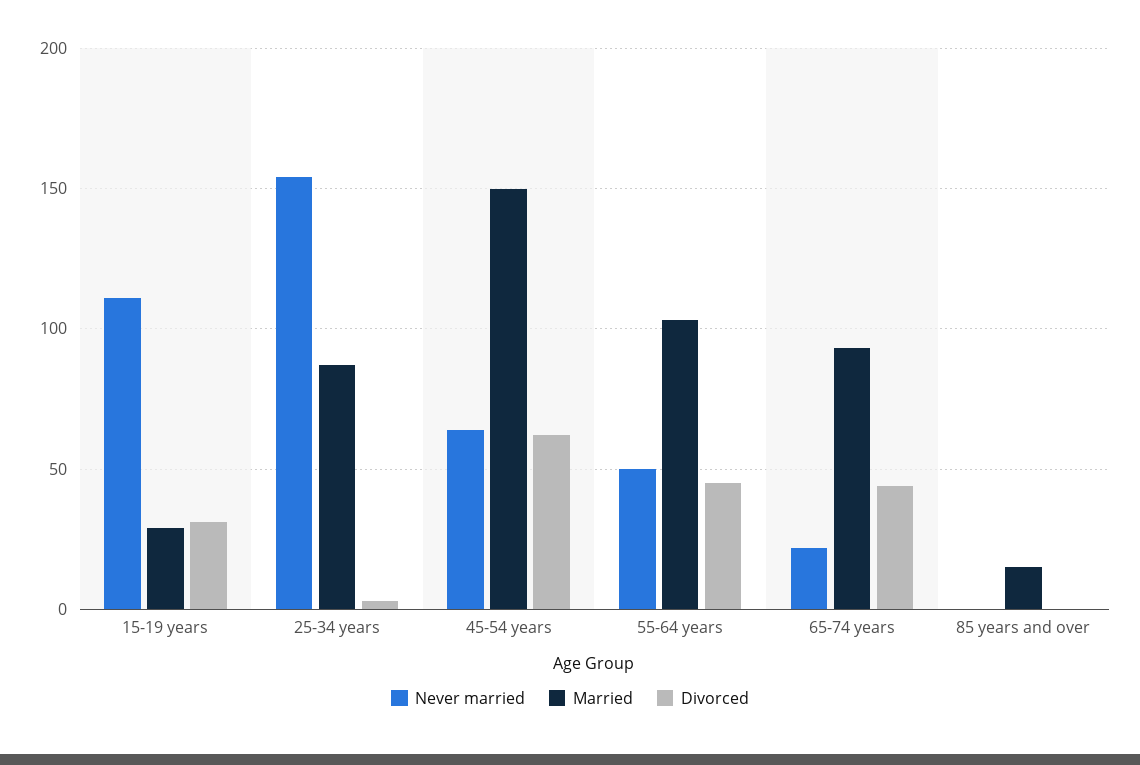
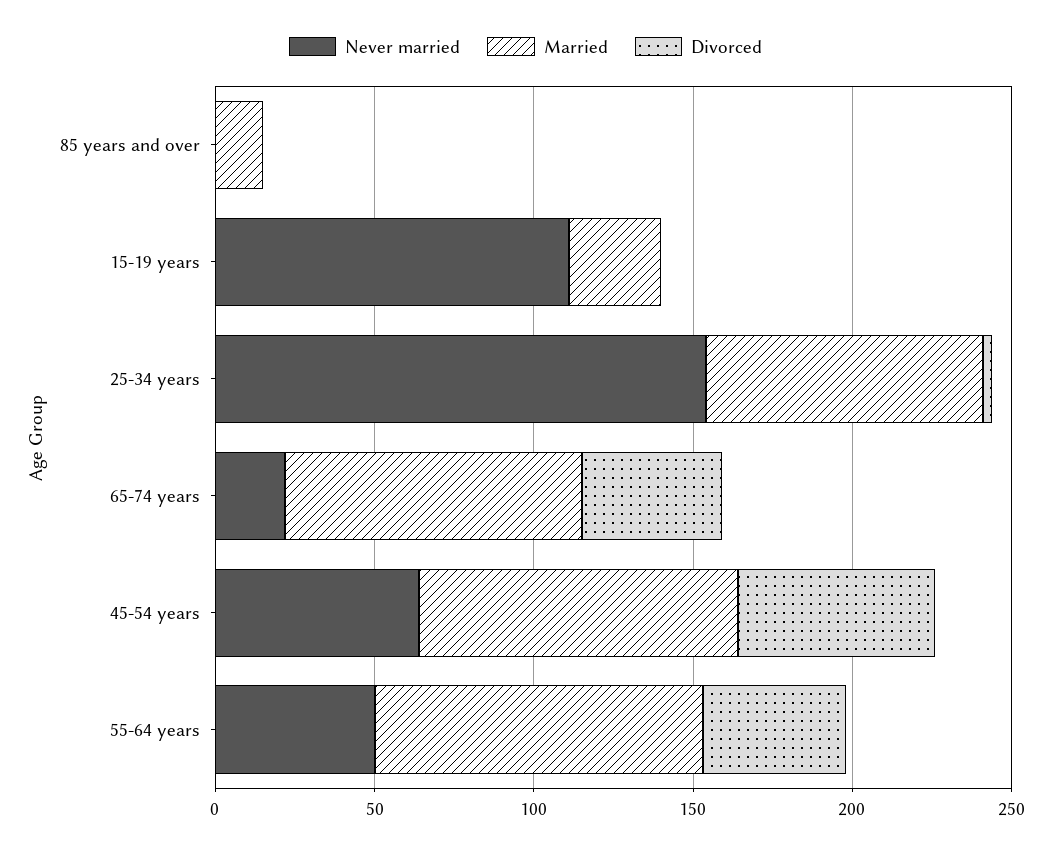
Divorced, 15-19 years: 30 -> 0
Married, 45-54 years: 150 -> 100

